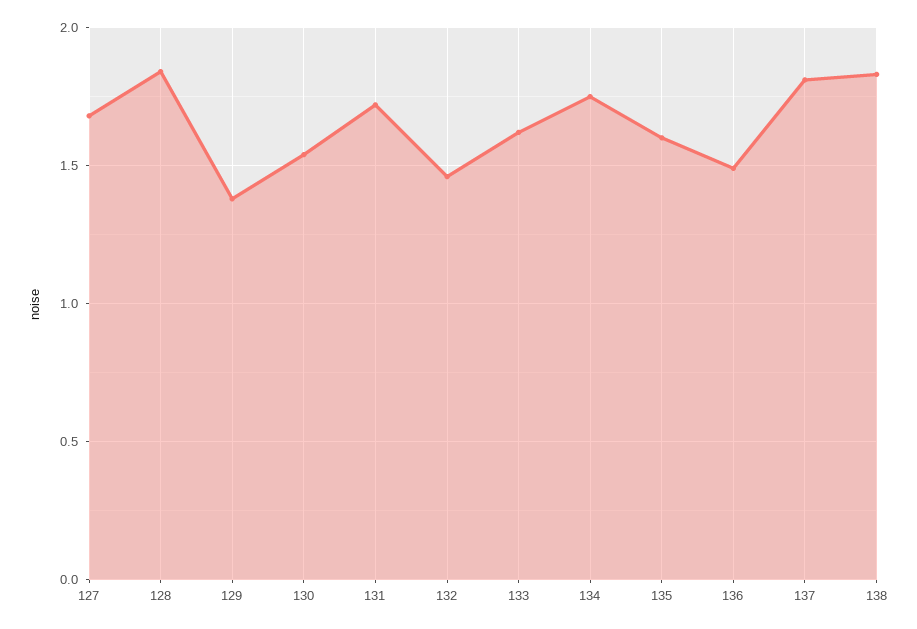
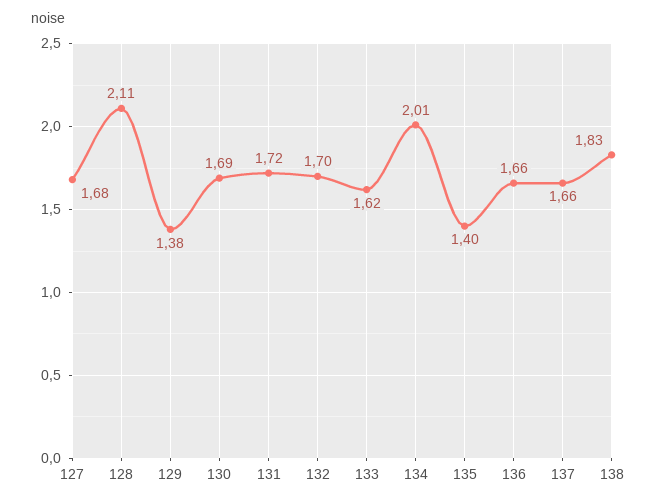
128: 1.85 -> 2.11
130: 1.55 -> 1.69
132: 1.45 -> 1.7
134: 1.75 -> 2.01
135: 1.6 -> 1.4
136: 1.5 -> 1.66
137: 1.8 -> 1.66

